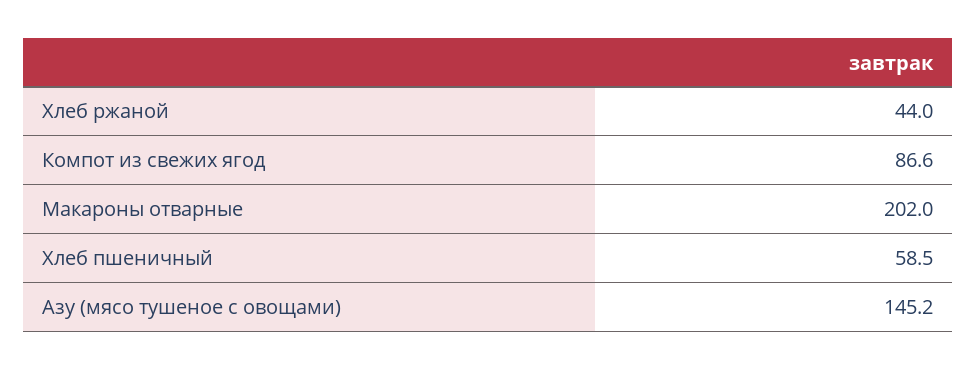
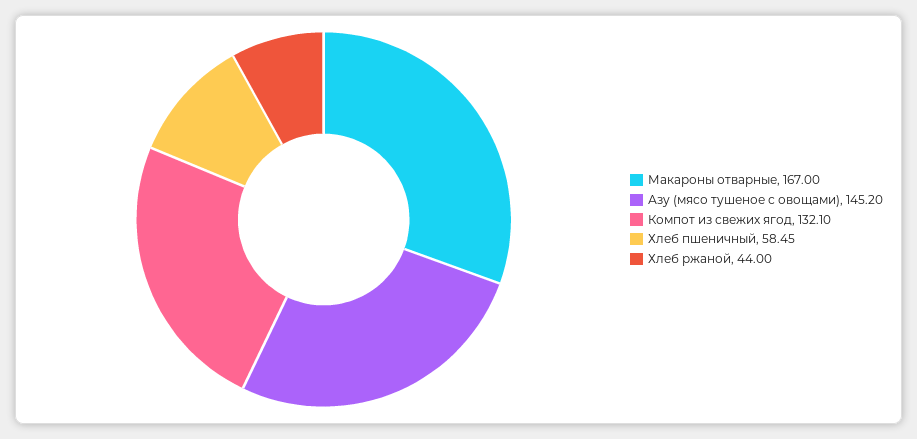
Компот из свежих ягод: 86.6 -> 132.1
Макароны отварные: 202 -> 167

